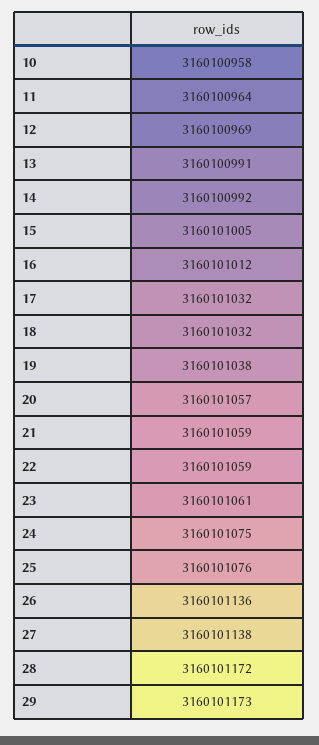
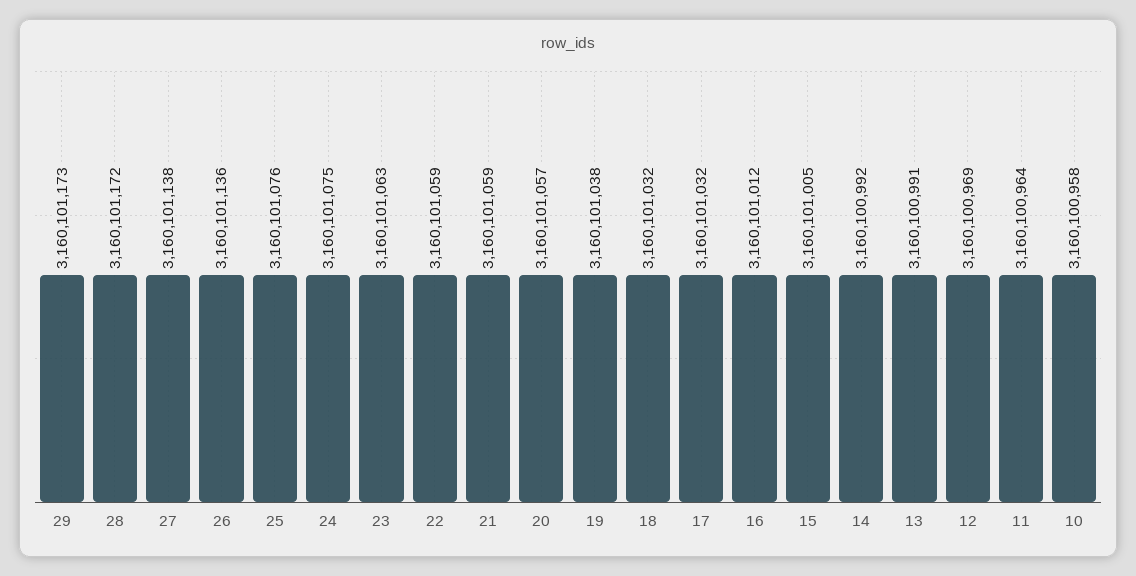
23: 3160101061 -> 3160101063

